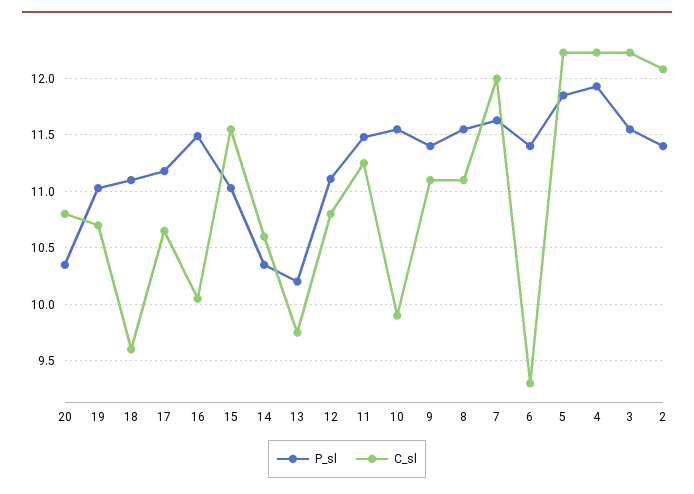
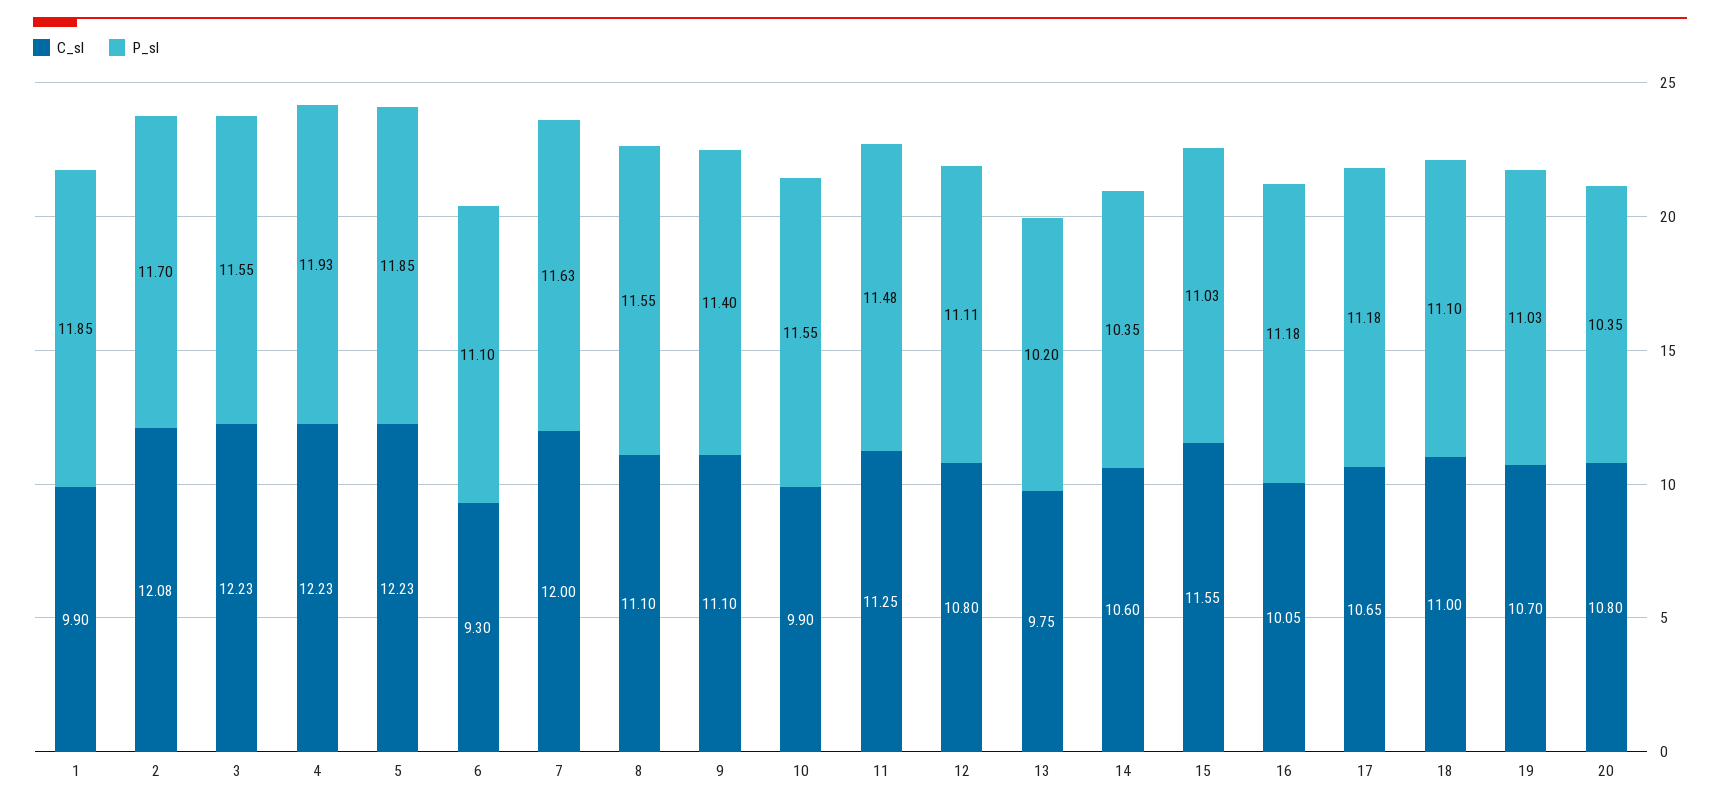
C_sl, 18: 9.6 -> 11
P_sl, 16: 11.5 -> 11.18
P_sl, 6: 11.4 -> 11.1
P_sl, 2: 11.4 -> 11.7
C_sl, 1: none -> 9.9
P_sl, 1: none -> 11.85

